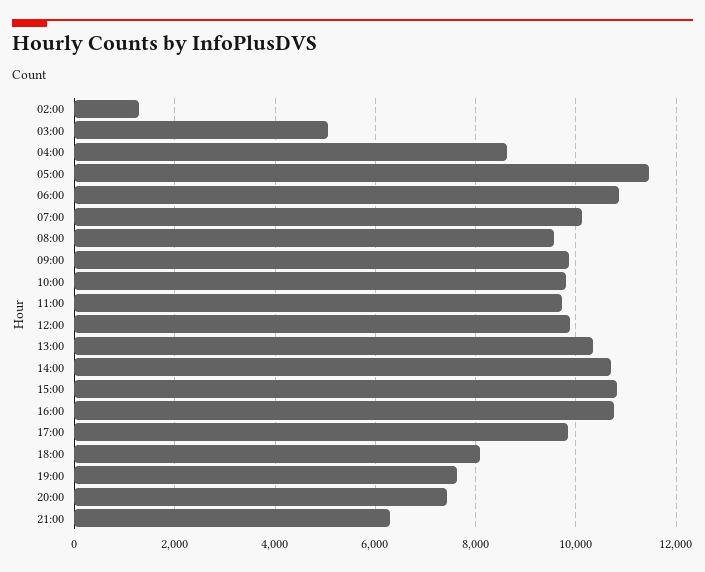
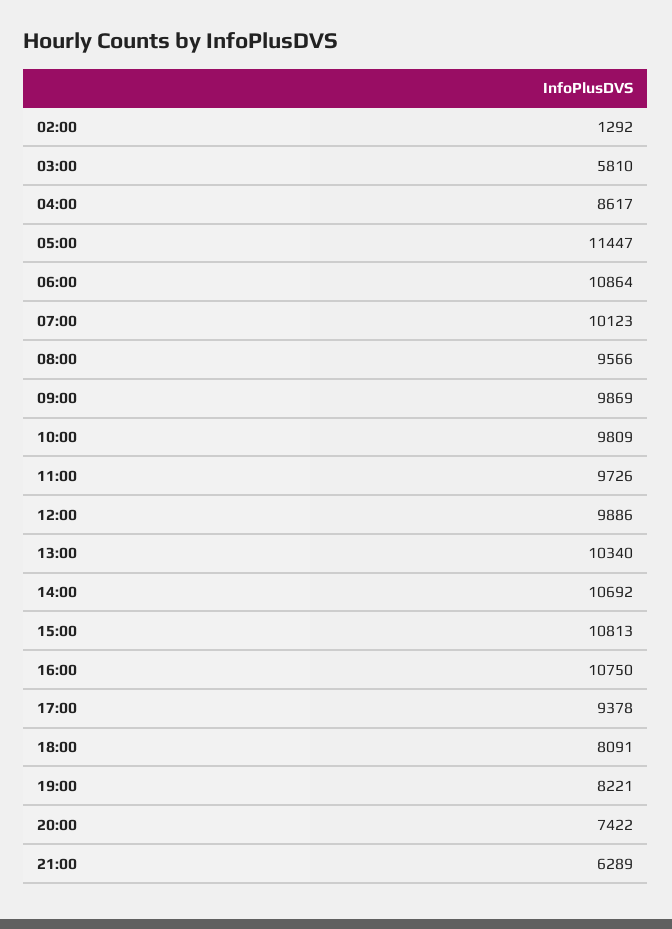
03:00: 5000 -> 5810
17:00: 9800 -> 9378
19:00: 7600 -> 8221

